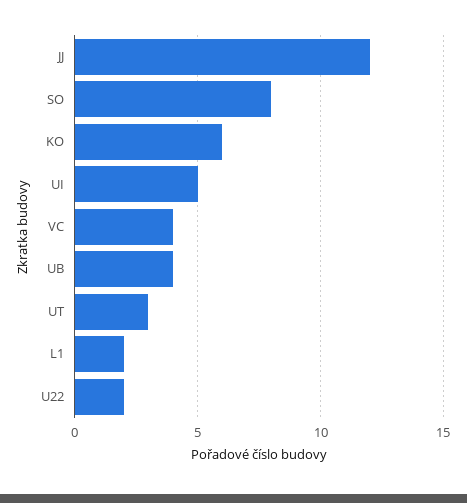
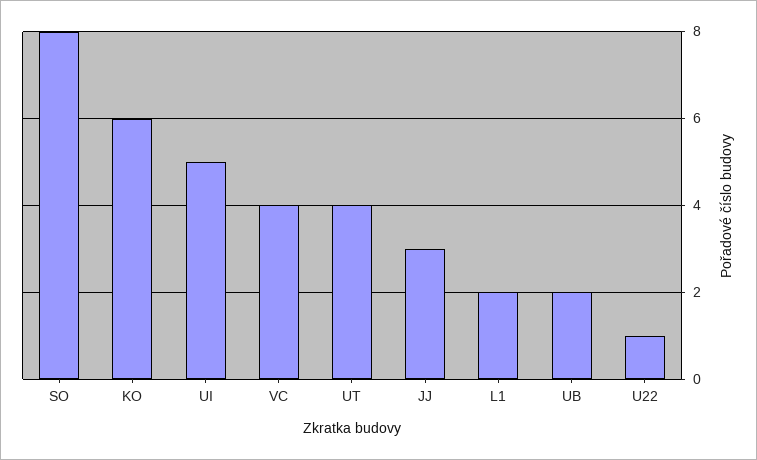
JJ: 12 -> 3
UB: 4 -> 2
UT: 3 -> 4
U22: 2 -> 1

